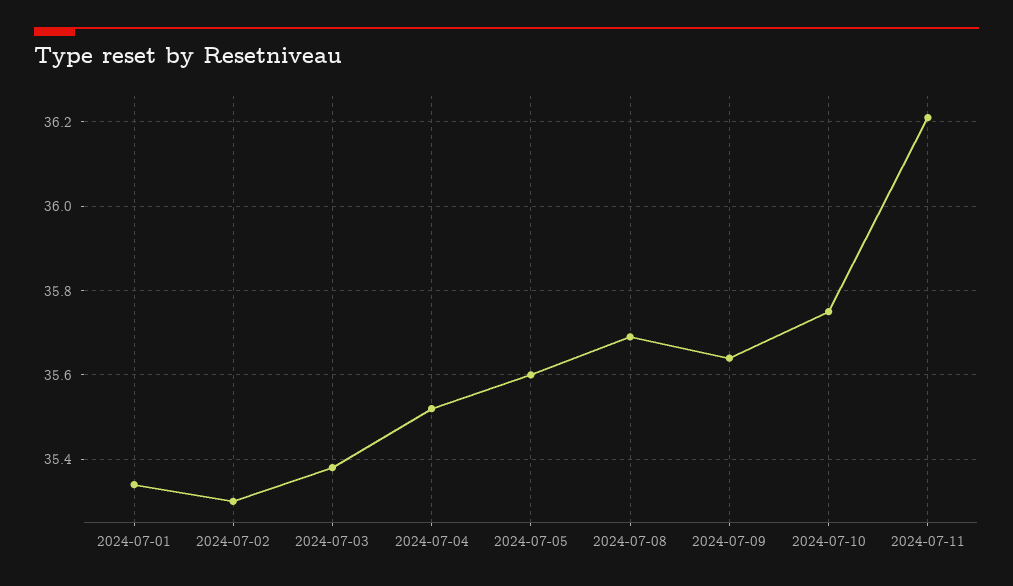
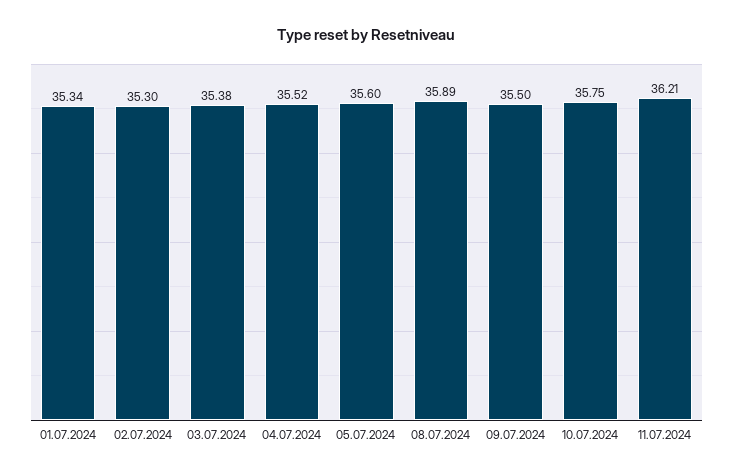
2024-07-08: 35.7 -> 35.89
2024-07-09: 35.65 -> 35.5

